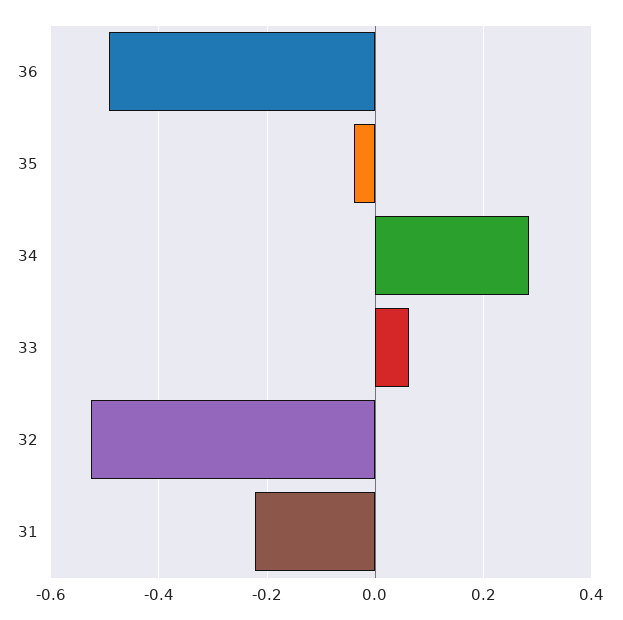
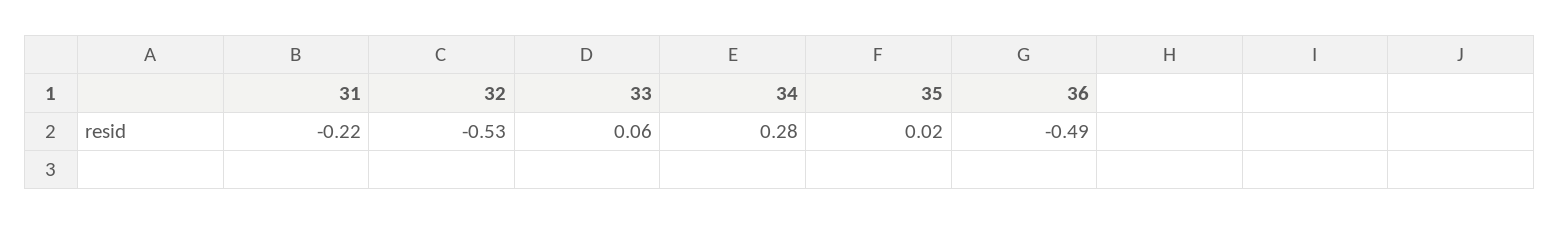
35: -0.04 -> 0.02

